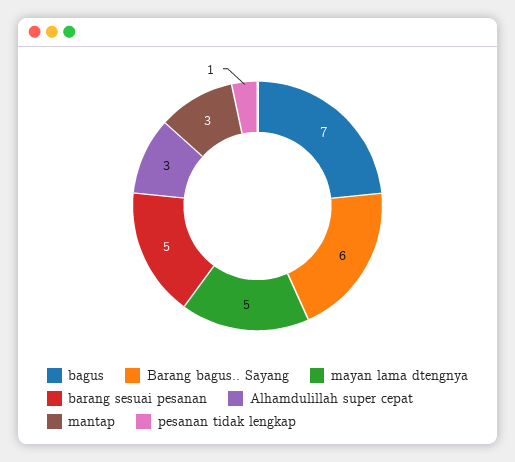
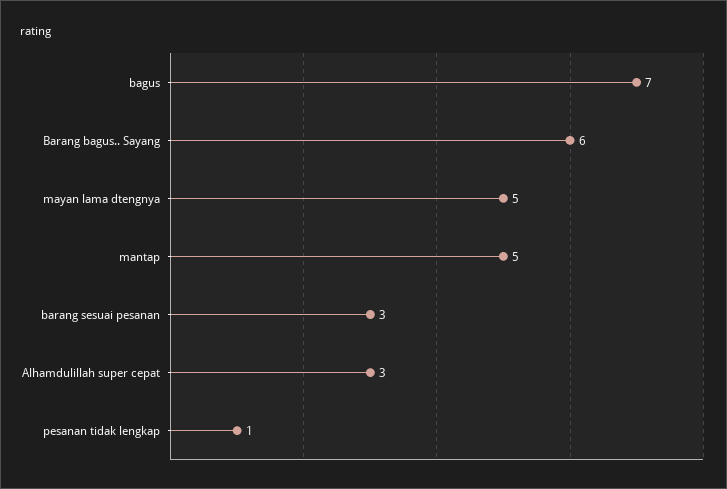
barang sesuai pesanan: 5 -> 3
mantap: 3 -> 5

